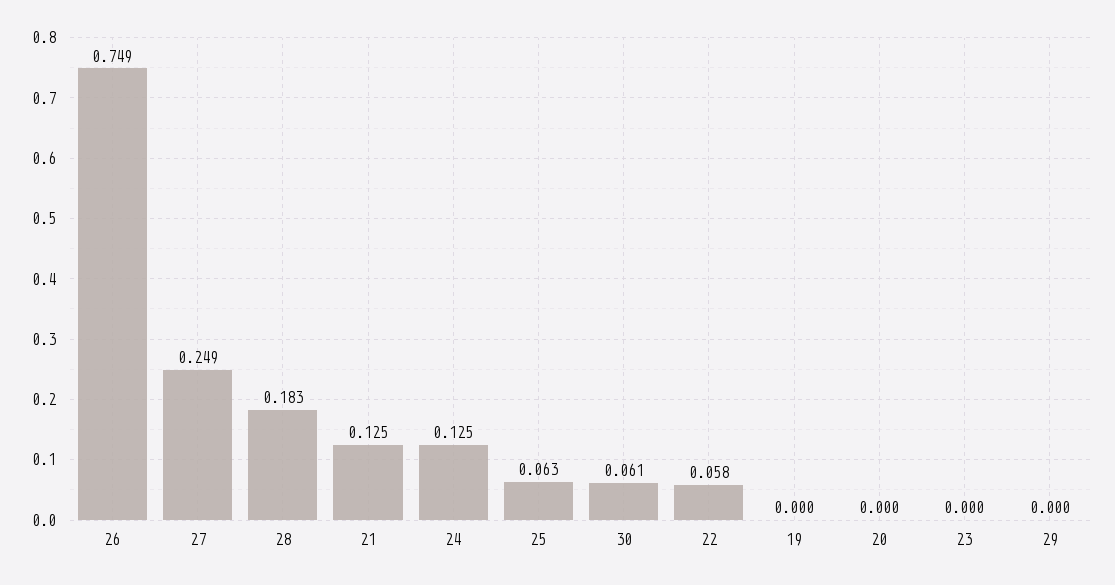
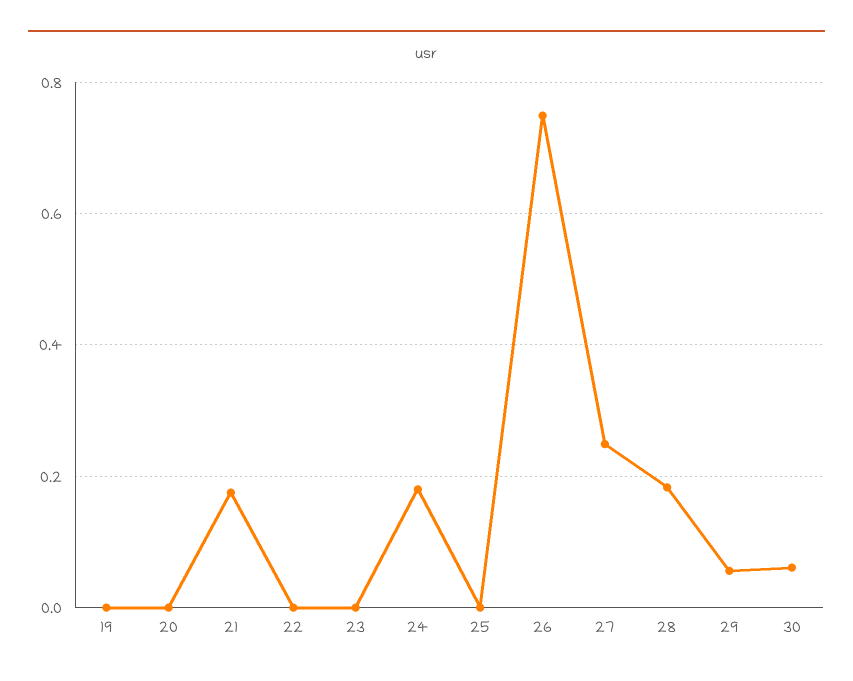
21: 0.125 -> 0.18
24: 0.125 -> 0.18
25: 0.063 -> 0
22: 0.058 -> 0
29: 0 -> 0.06

